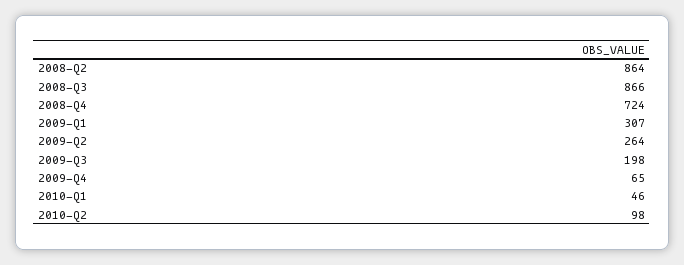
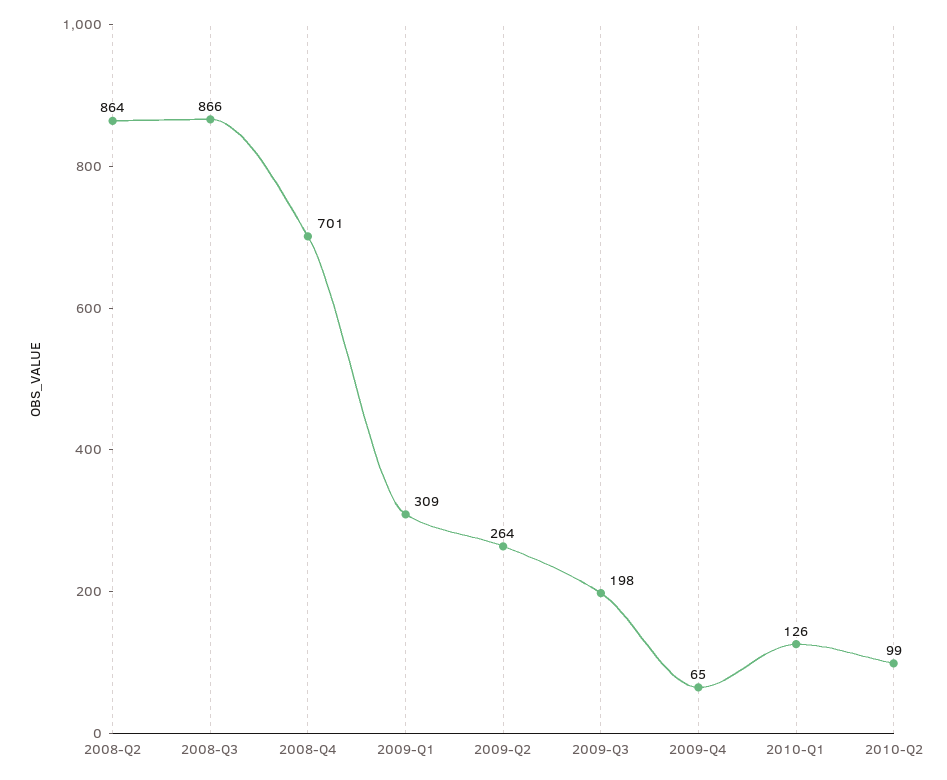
2008-Q4: 724 -> 701
2009-Q1: 307 -> 309
2010-Q1: 46 -> 126
2010-Q2: 98 -> 99

